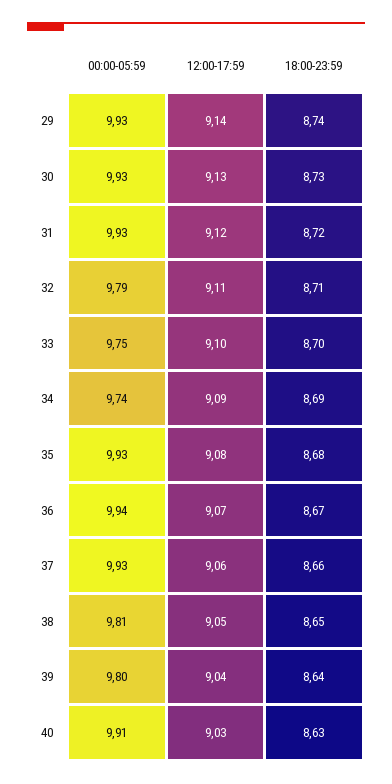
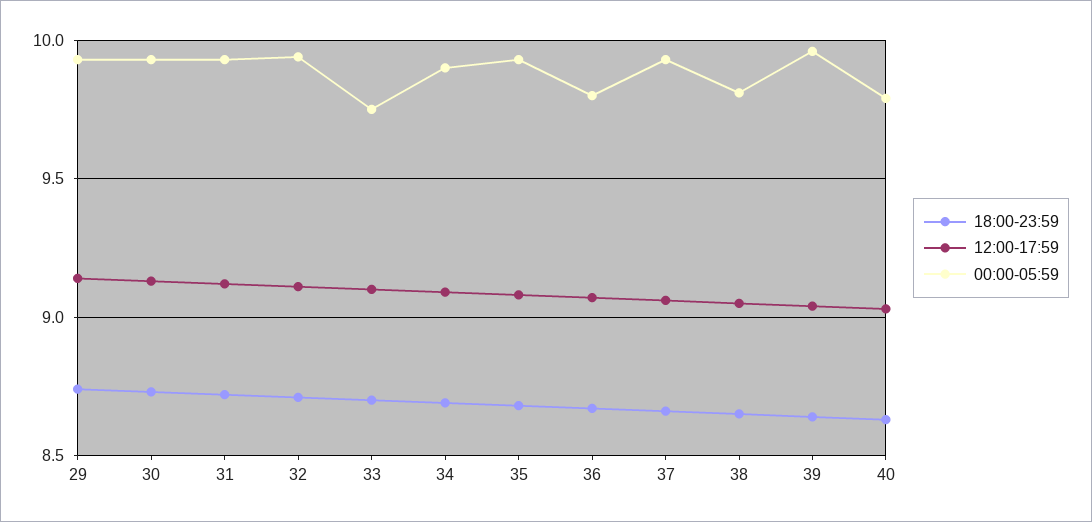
00:00-05:59, 32: 9.79 -> 9.95
00:00-05:59, 34: 9.74 -> 9.9
00:00-05:59, 36: 9.94 -> 9.8
00:00-05:59, 39: 9.8 -> 9.95
00:00-05:59, 40: 9.91 -> 9.8

